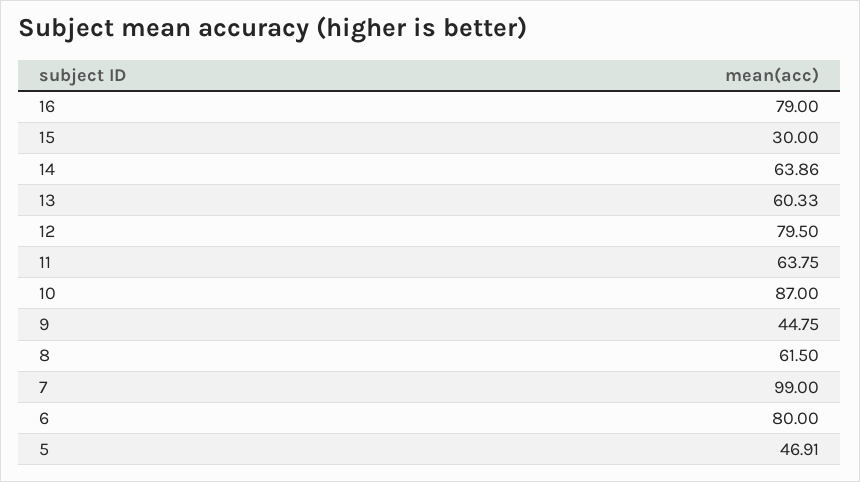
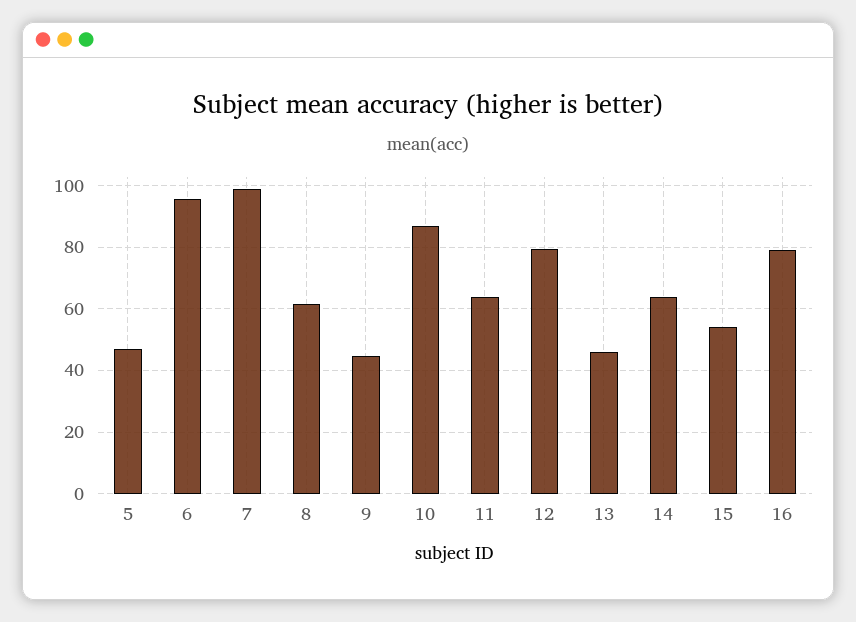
15: 30 -> 54
13: 60.33 -> 46
6: 80 -> 96

